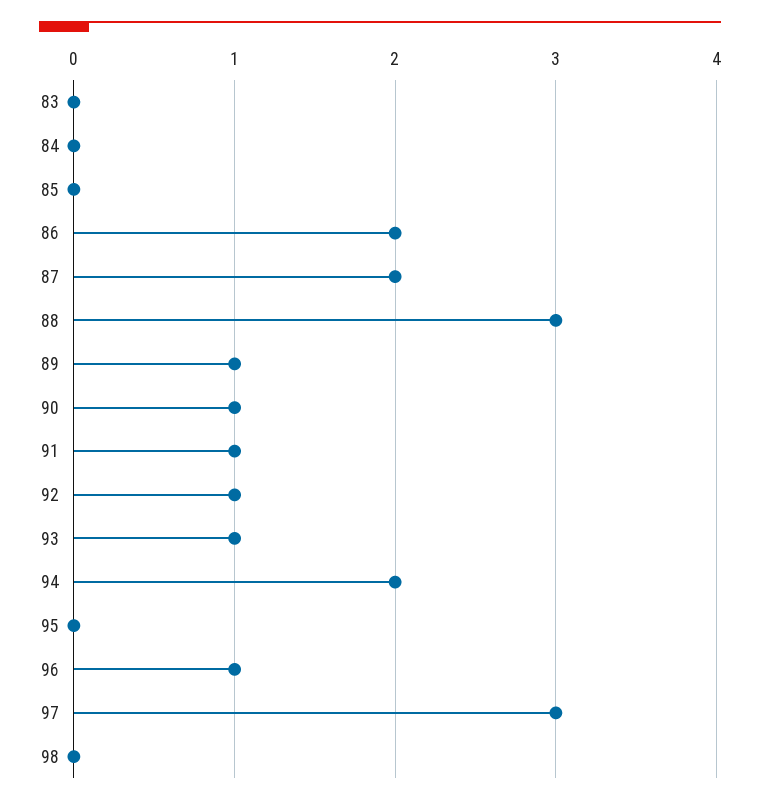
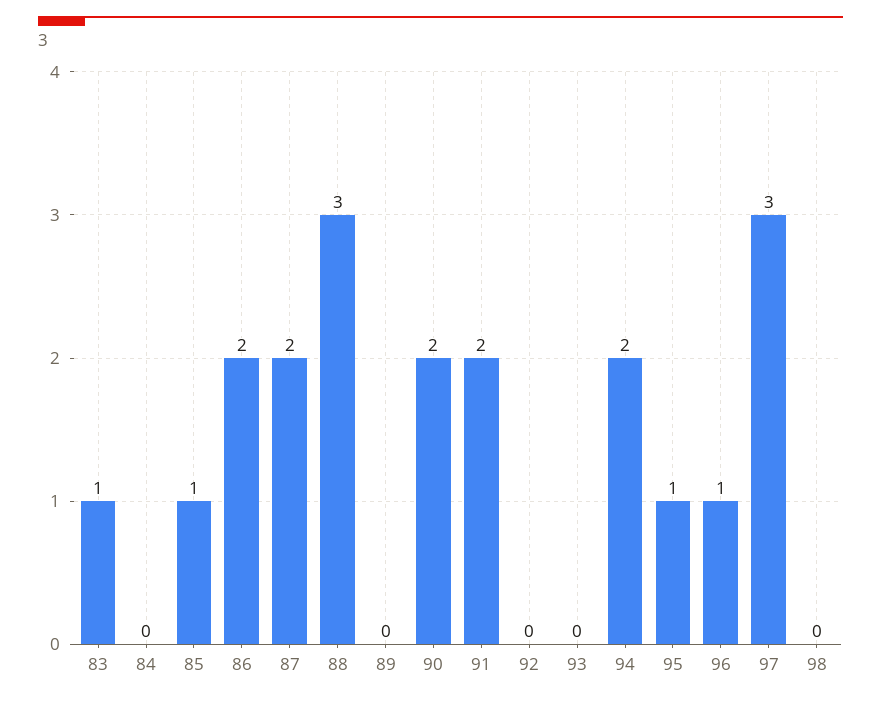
83: 0 -> 1
85: 0 -> 1
89: 1 -> 0
90: 1 -> 2
91: 1 -> 2
92: 1 -> 0
93: 1 -> 0
95: 0 -> 1

